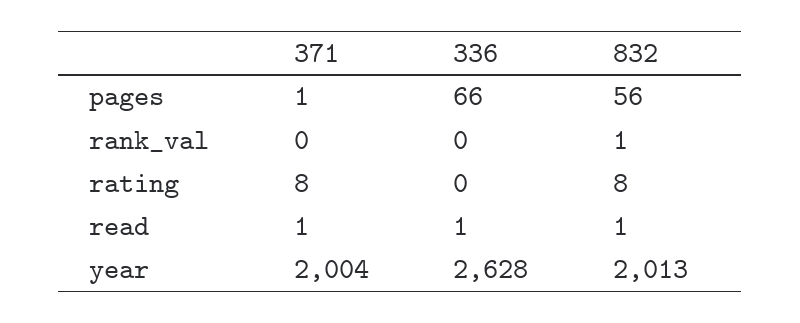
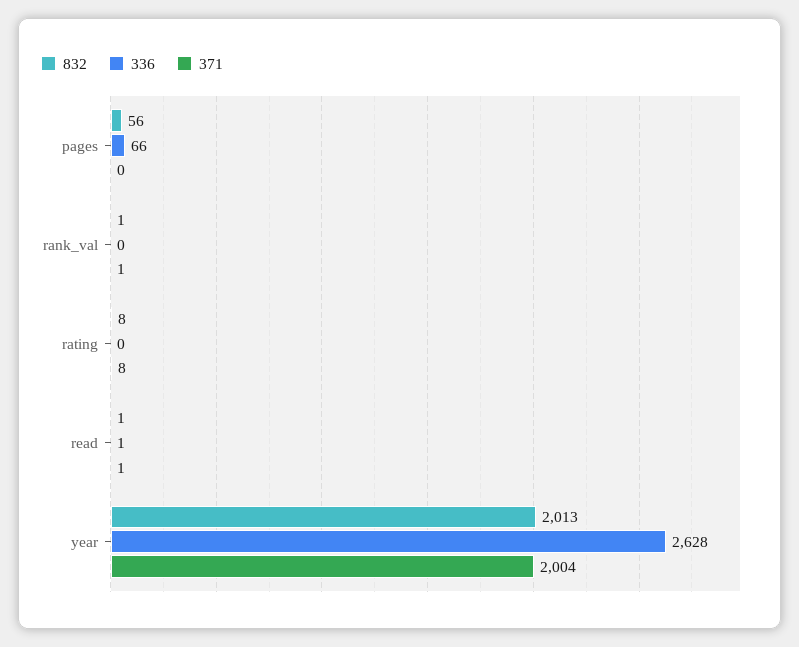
371, pages: 1 -> 0
371, rank_val: 0 -> 1

